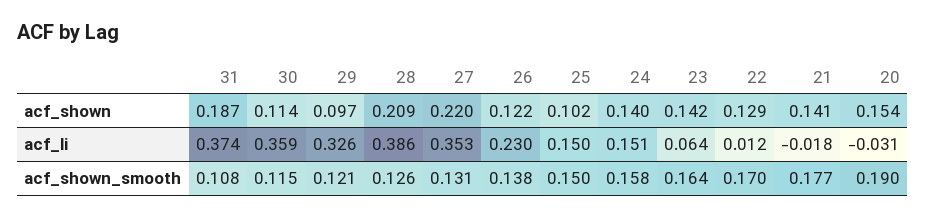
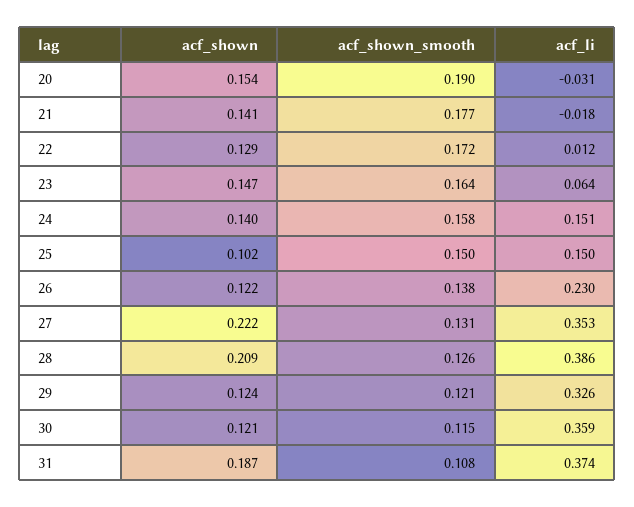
30, acf_shown: 0.114 -> 0.121
29, acf_shown: 0.097 -> 0.124
27, acf_shown: 0.22 -> 0.222
23, acf_shown: 0.142 -> 0.147
22, acf_shown_smooth: 0.17 -> 0.172

